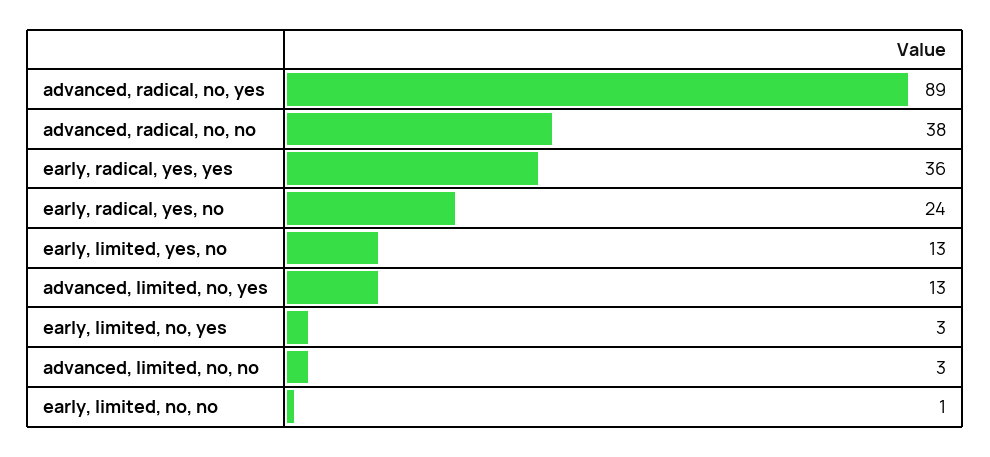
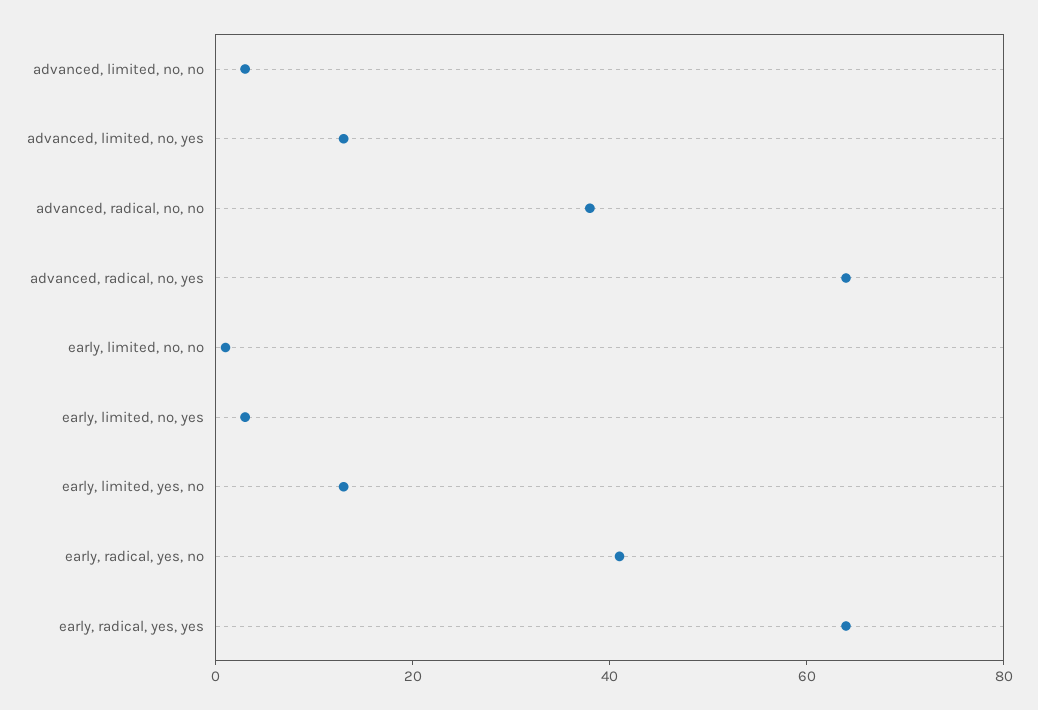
advanced, radical, no, yes: 89 -> 65
early, radical, yes, yes: 36 -> 65
early, radical, yes, no: 24 -> 40

